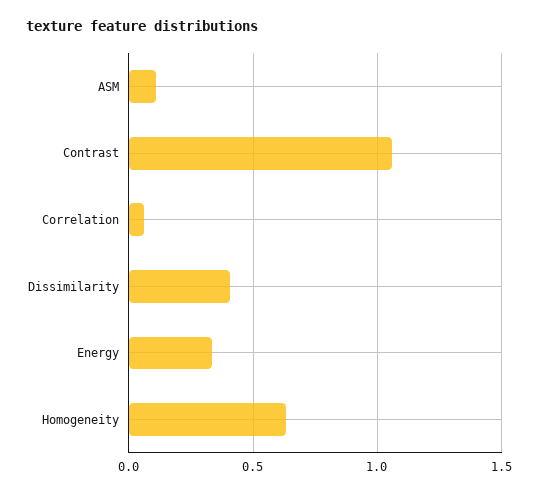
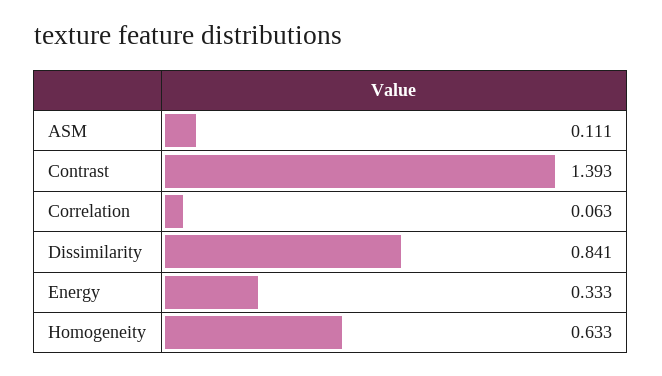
Contrast: 1.05 -> 1.393
Dissimilarity: 0.4 -> 0.841

